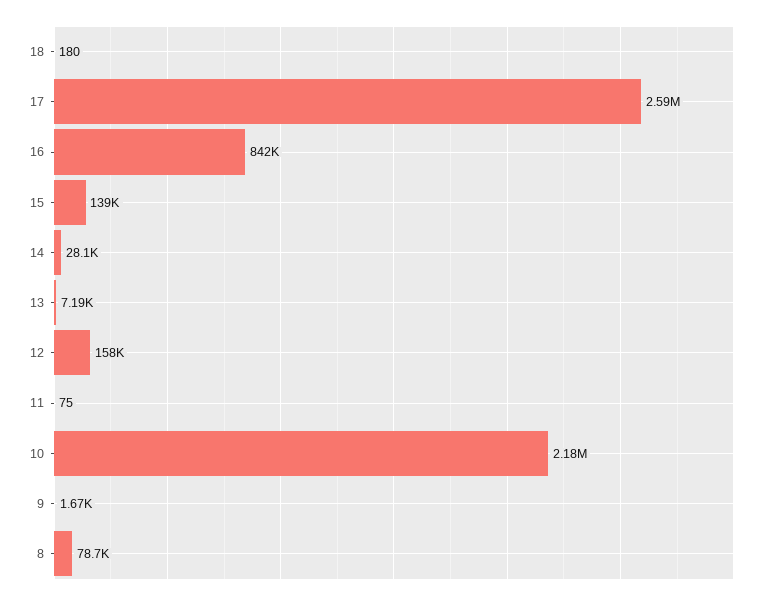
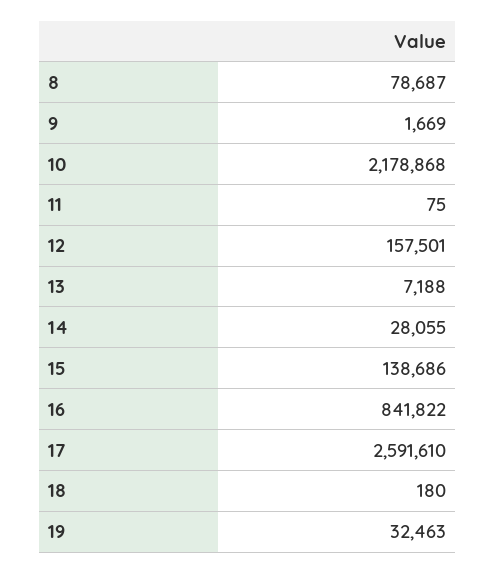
19: none -> 32463

